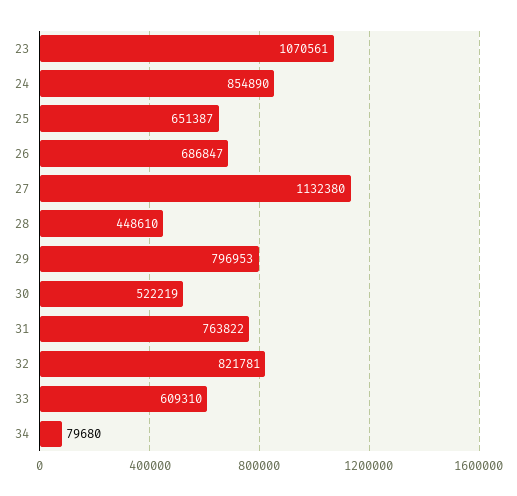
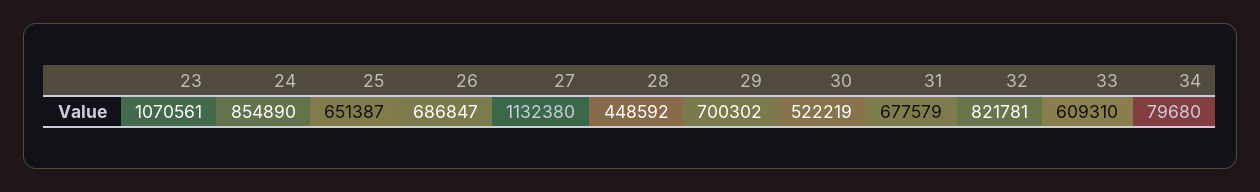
28: 448610 -> 448592
29: 796953 -> 700302
31: 763822 -> 677579

